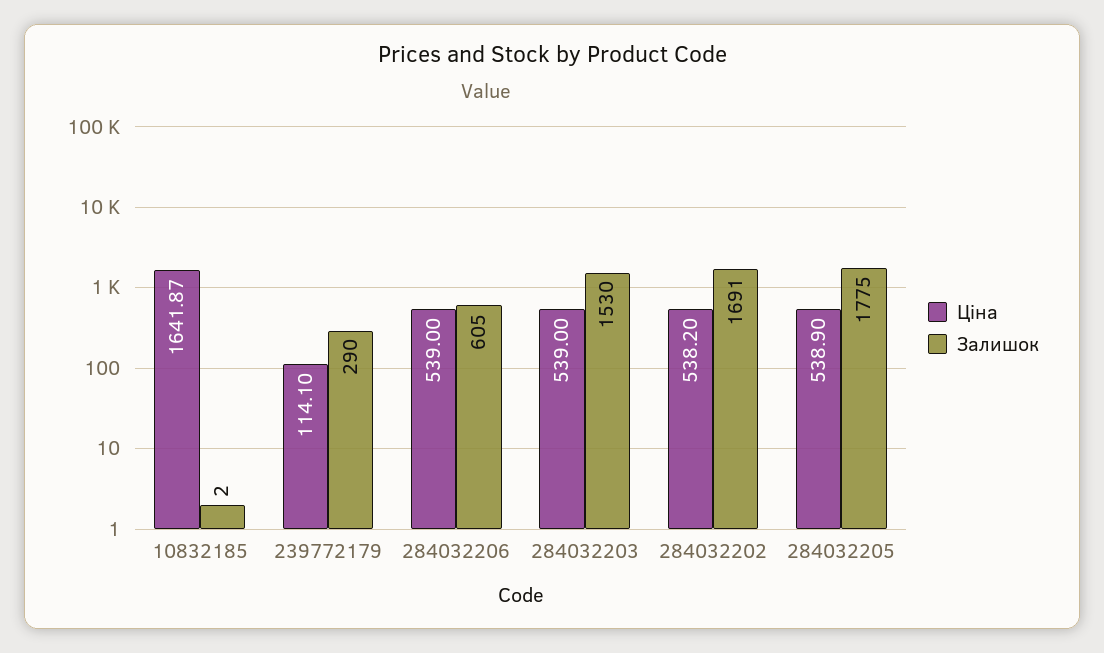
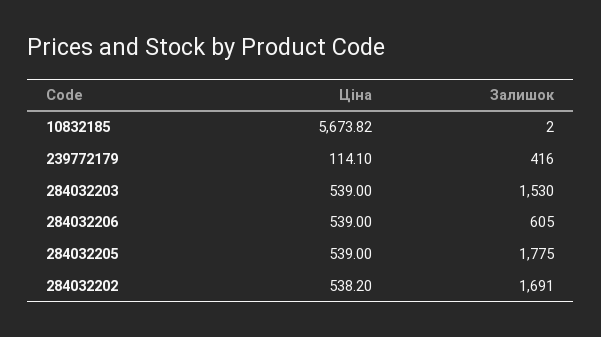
Ціна, 10832185: 1641.87 -> 5673.82
Залишок, 239772179: 290 -> 416
Ціна, 284032205: 538.9 -> 539

